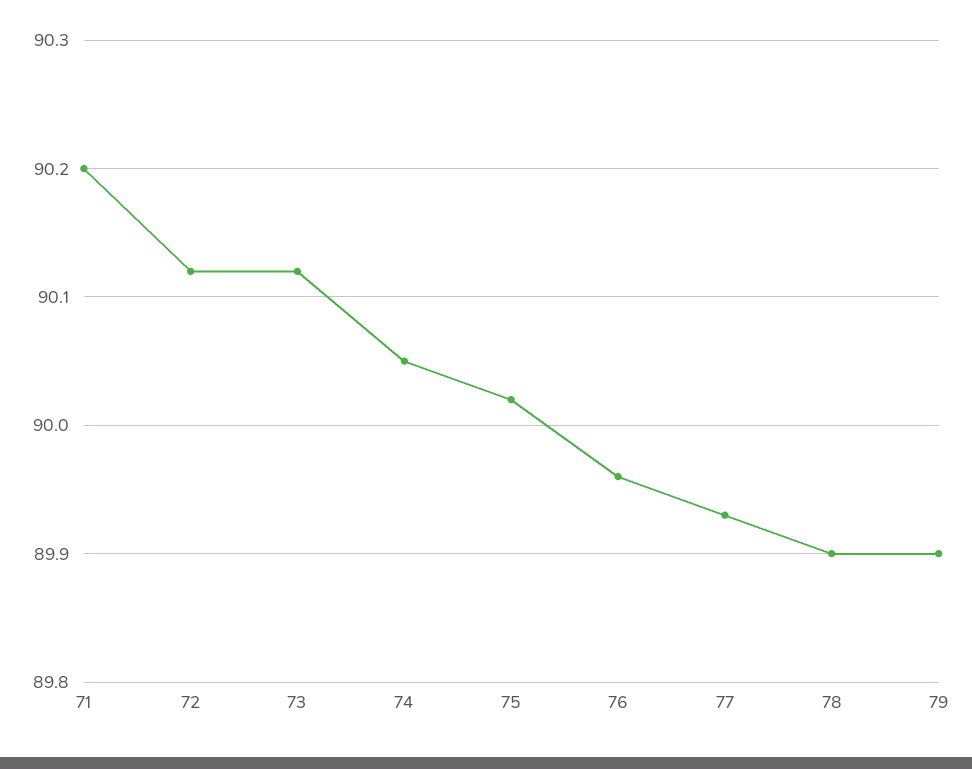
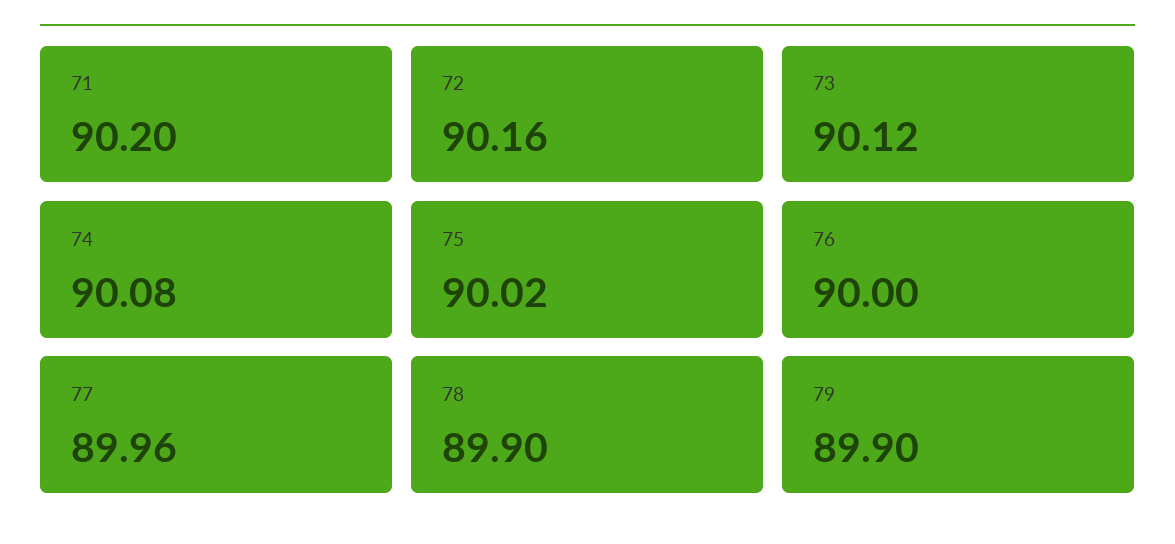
72: 90.12 -> 90.16
74: 90.05 -> 90.08
76: 89.96 -> 90
77: 89.93 -> 89.96

